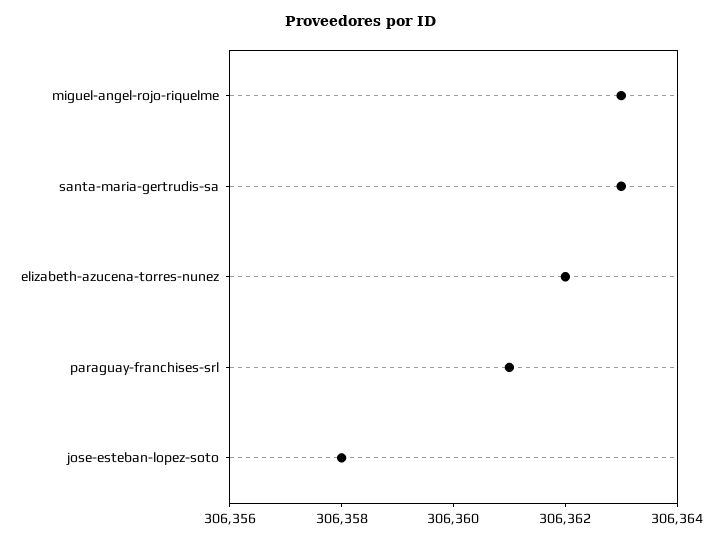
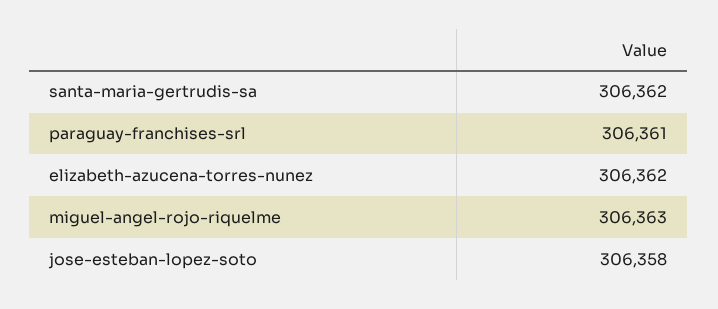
santa-maria-gertrudis-sa: 306363 -> 306362

